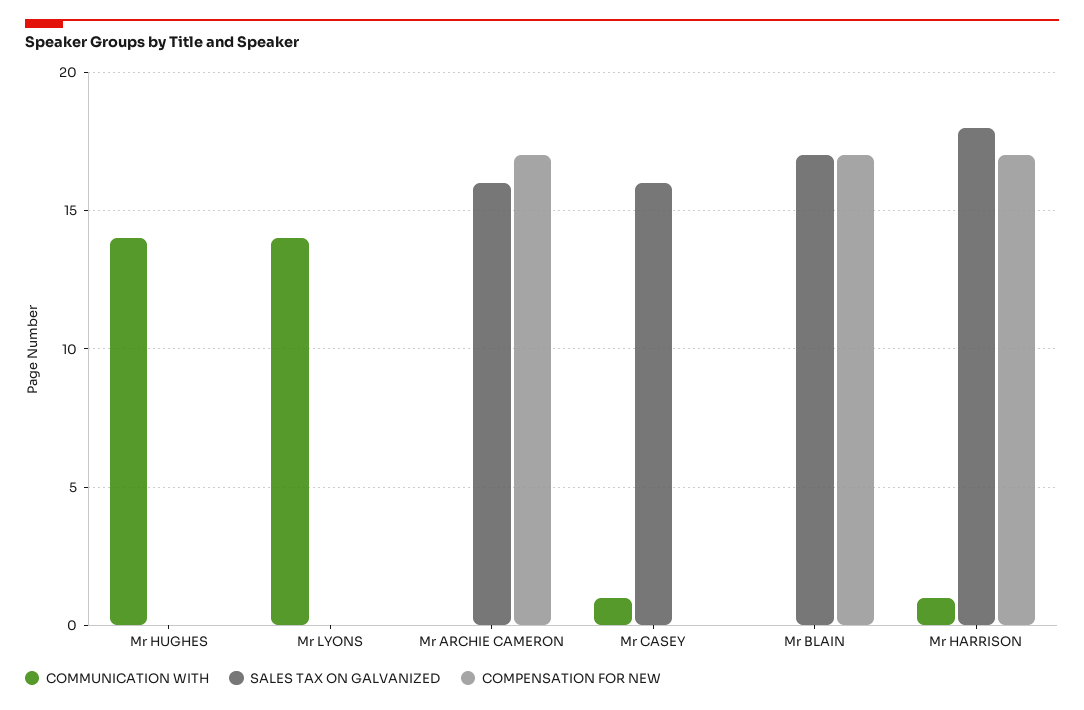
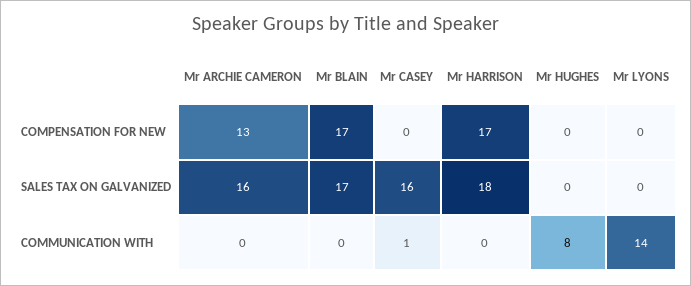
COMMUNICATION WITH, Mr HUGHES: 14 -> 8
COMPENSATION FOR NEW, Mr ARCHIE CAMERON: 17 -> 13
COMMUNICATION WITH, Mr HARRISON: 1 -> 0

